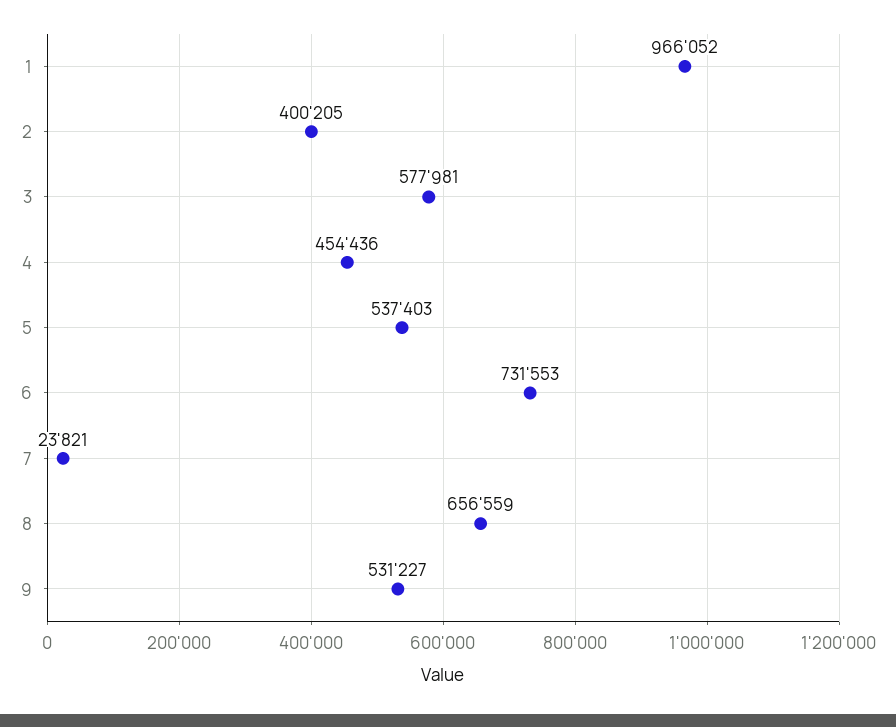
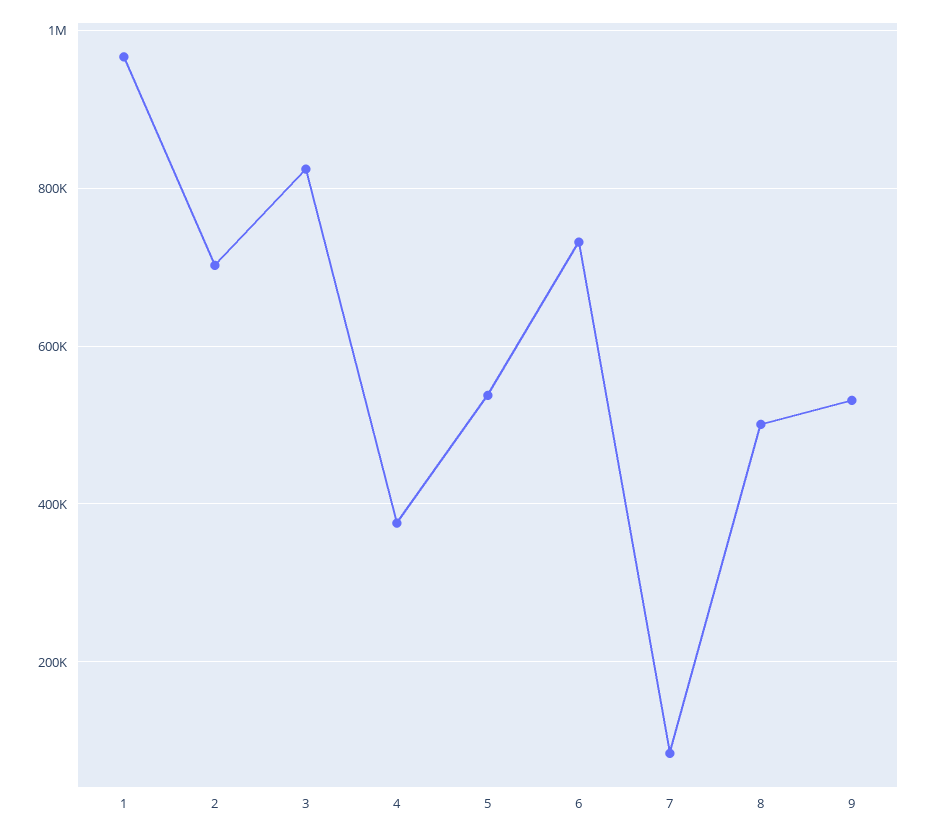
2: 400205 -> 700000
3: 577981 -> 820000
4: 454436 -> 380000
7: 23821 -> 80000
8: 656559 -> 500000

